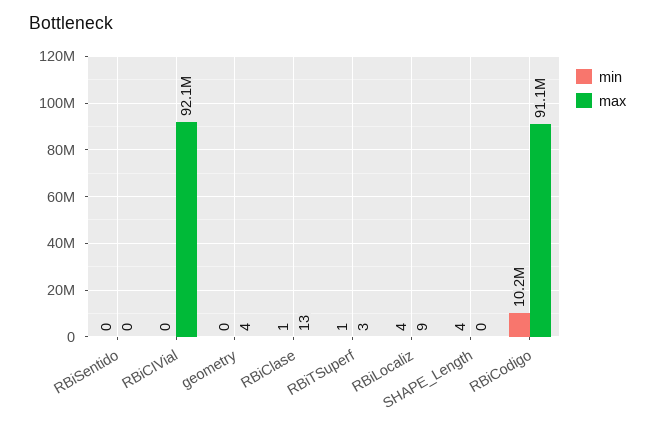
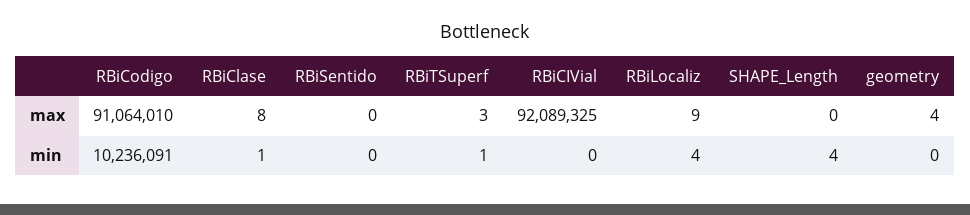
max, RBiClase: 13 -> 8

